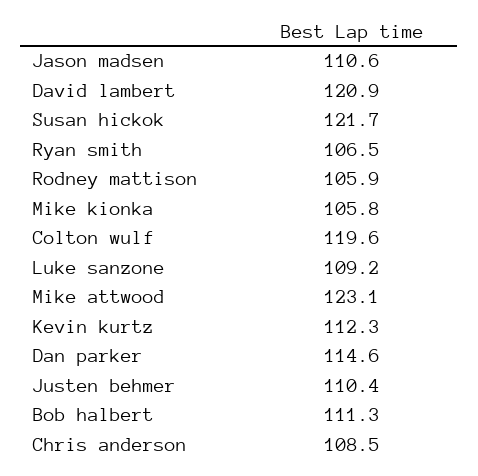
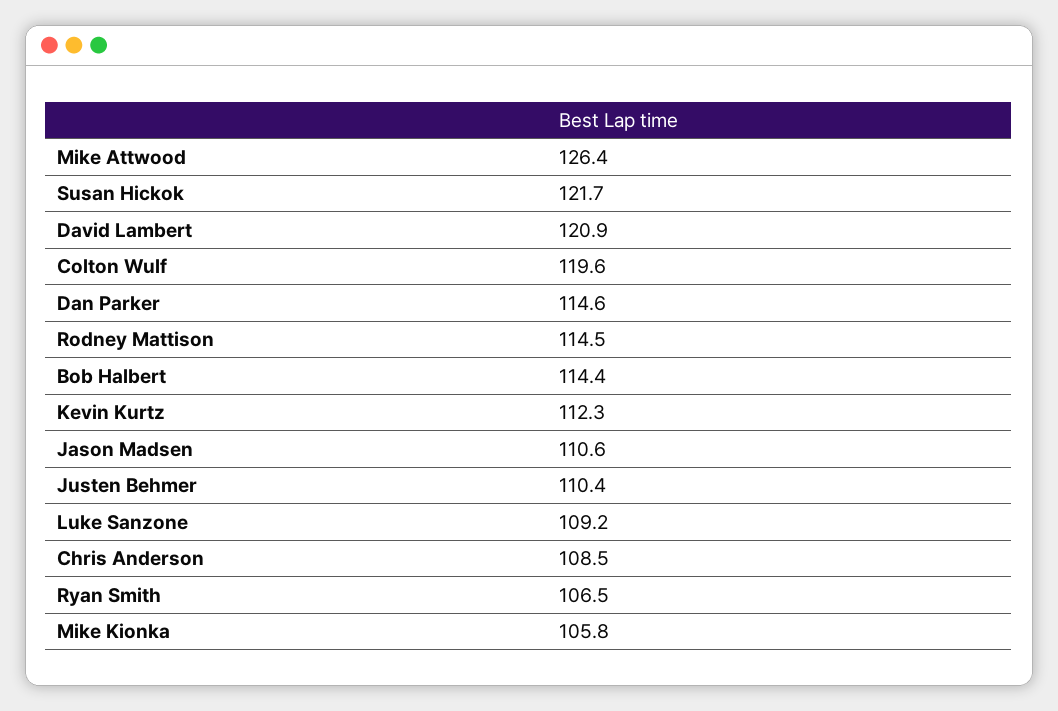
Rodney mattison: 105.9 -> 114.5
Mike attwood: 123.1 -> 126.4
Bob halbert: 111.3 -> 114.4

